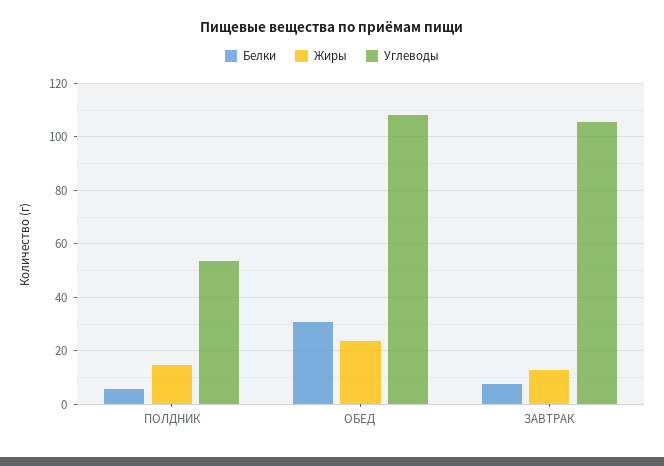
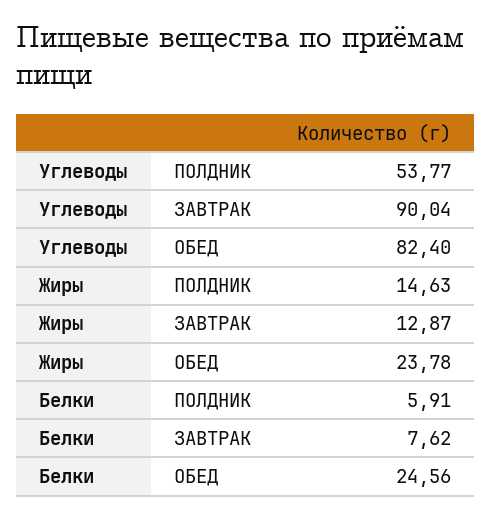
Белки, ОБЕД: 30 -> 24.56
Углеводы, ОБЕД: 107.5 -> 82.4
Углеводы, ЗАВТРАК: 105 -> 90.04

